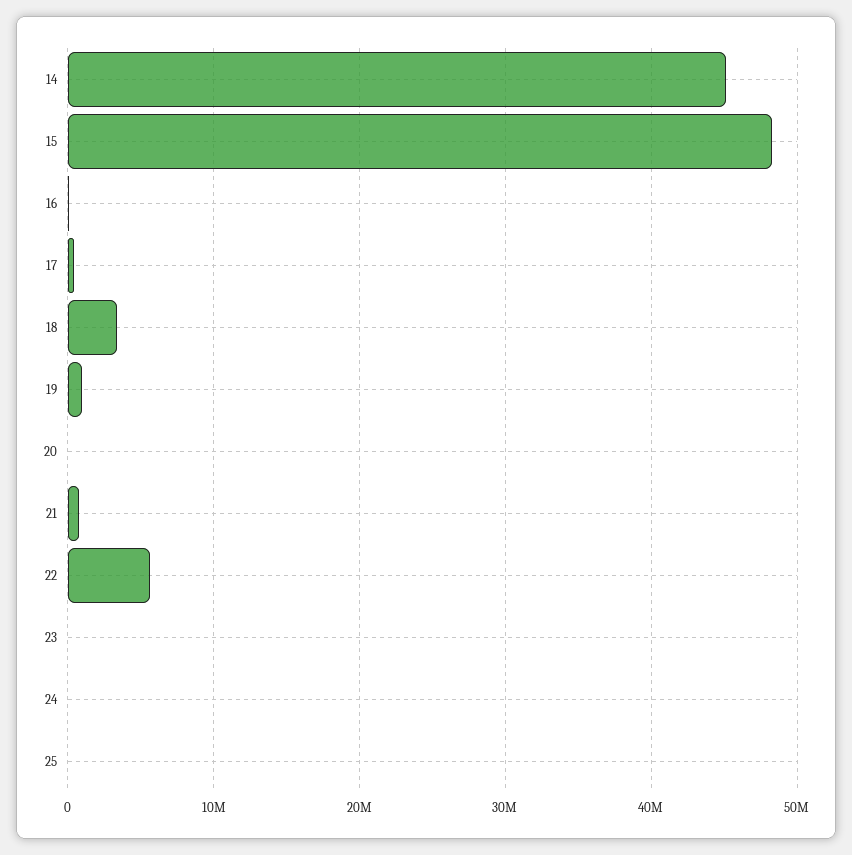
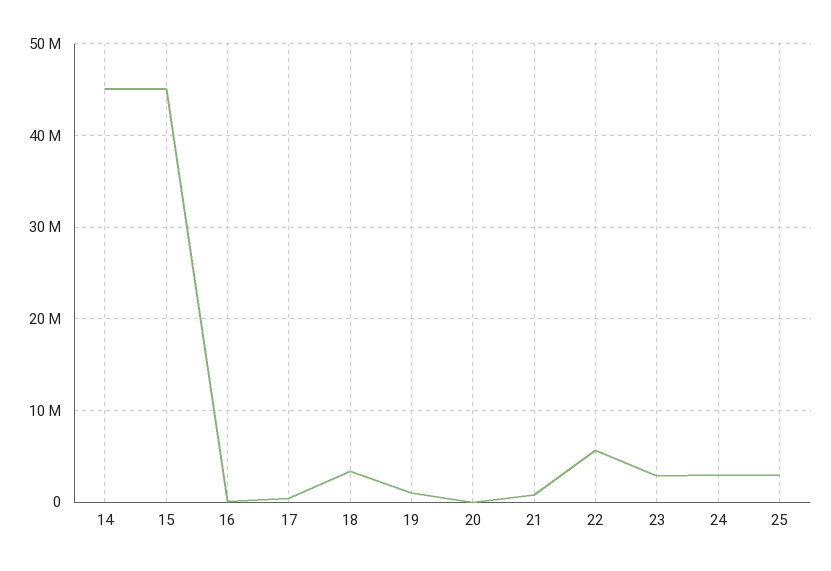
15: 48000000 -> 45000000
23: 0 -> 3000000
24: 0 -> 3000000
25: 0 -> 3000000

